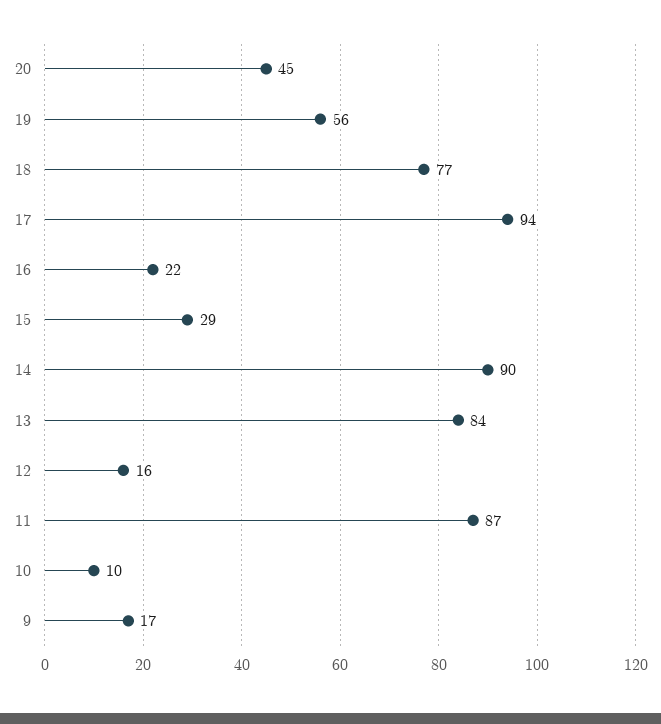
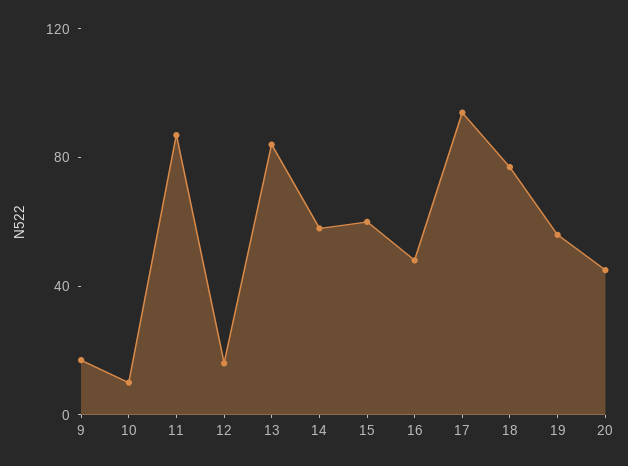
16: 22 -> 50
15: 29 -> 60
14: 90 -> 60

